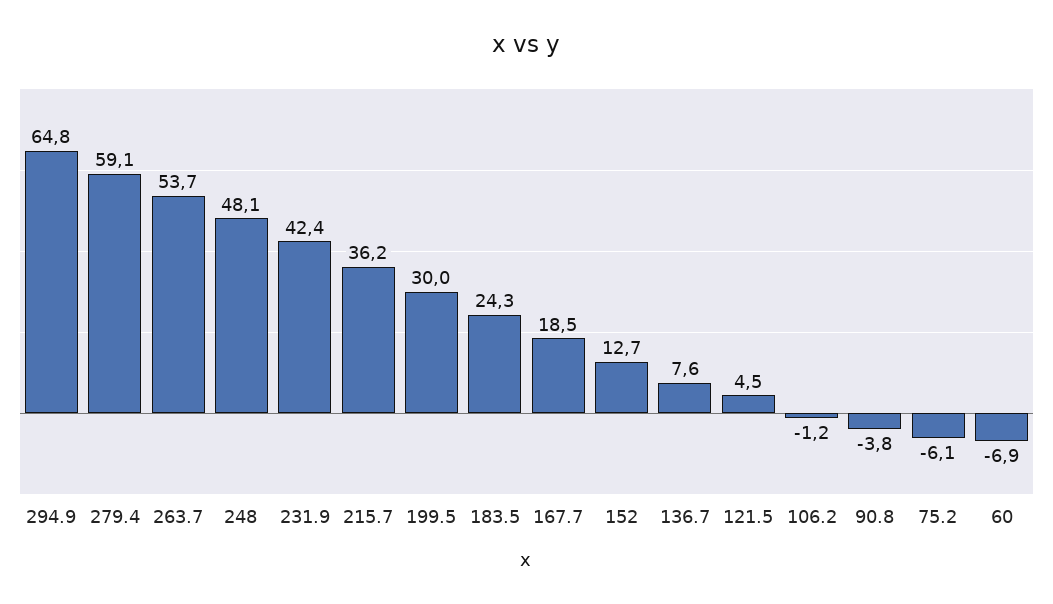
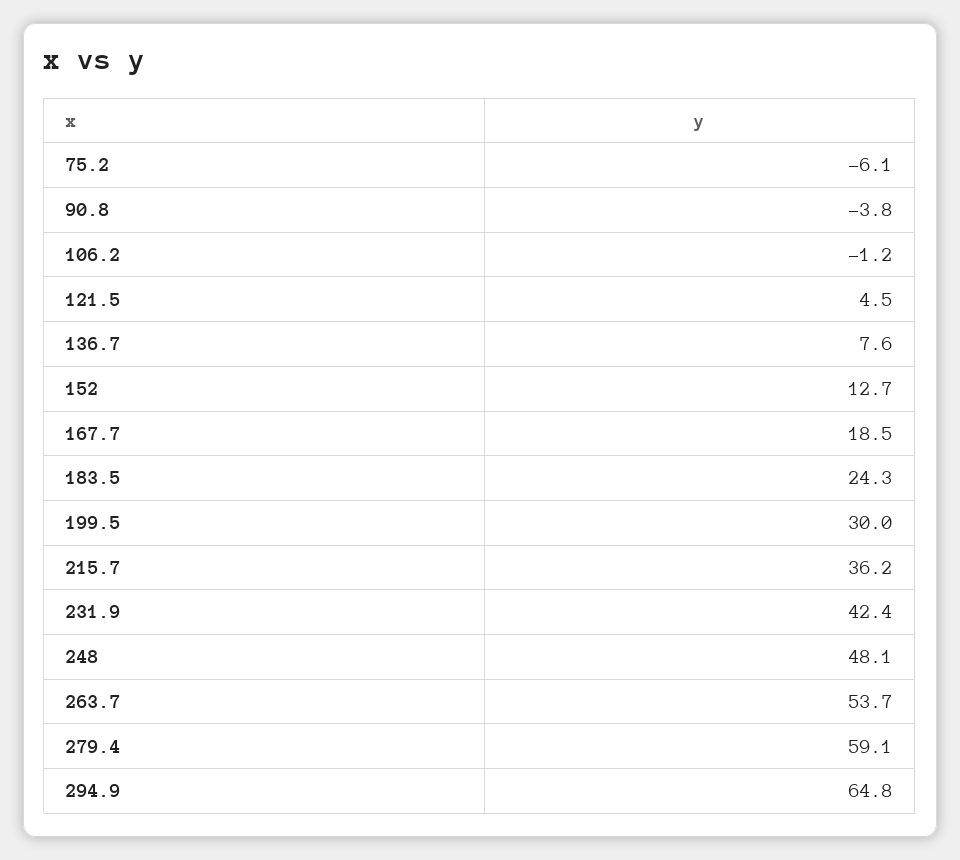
60: -6.9 -> none

